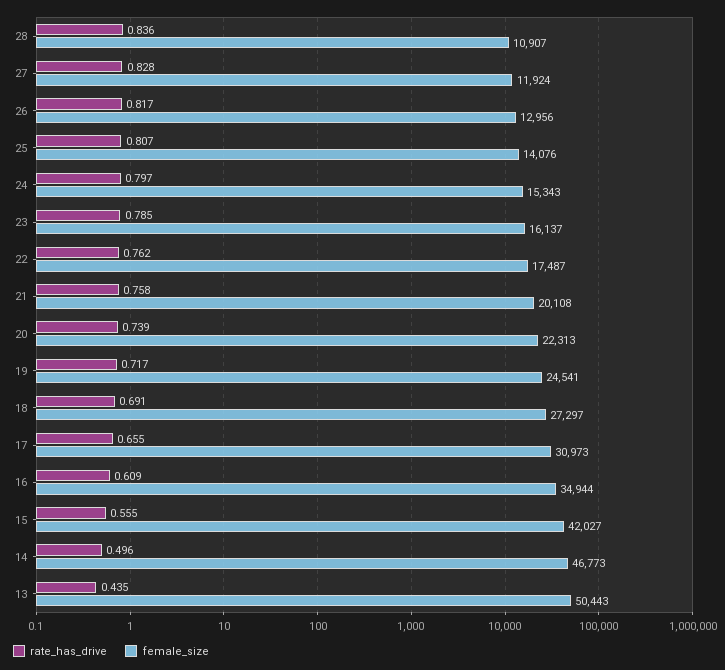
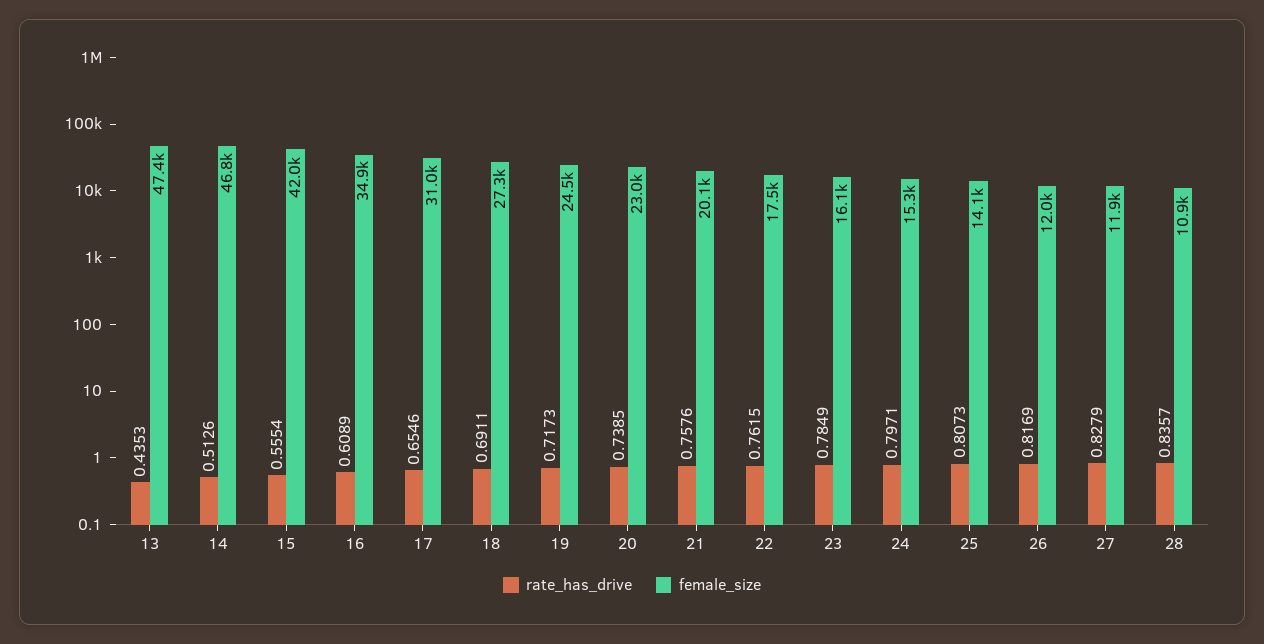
female_size, 26: 12956 -> 12000
female_size, 20: 22313 -> 23000
rate_has_drive, 14: 0.496 -> 0.5126
female_size, 13: 50443 -> 47400

